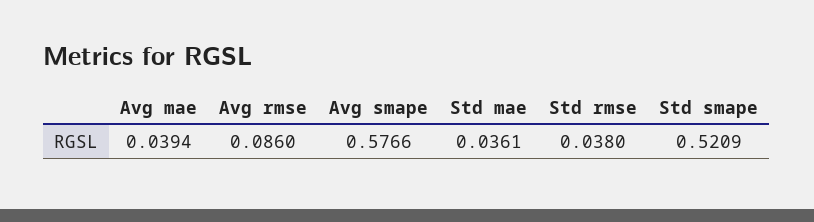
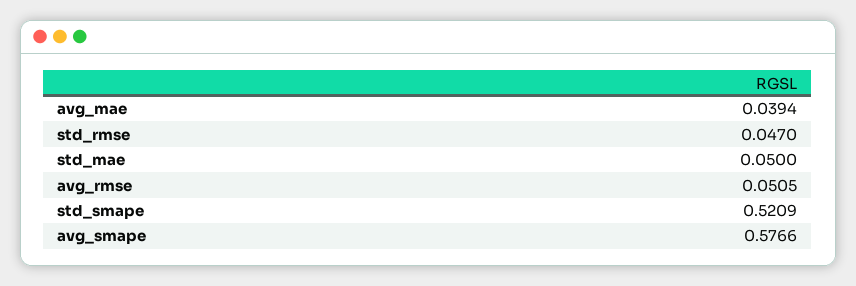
Avg rmse: 0.086 -> 0.0505
Std mae: 0.0361 -> 0.05
Std rmse: 0.038 -> 0.047

